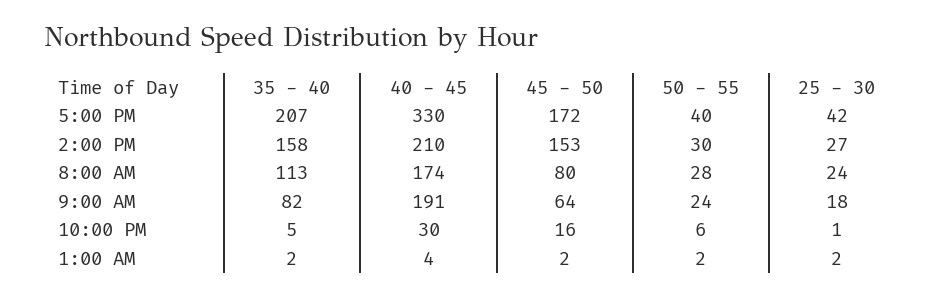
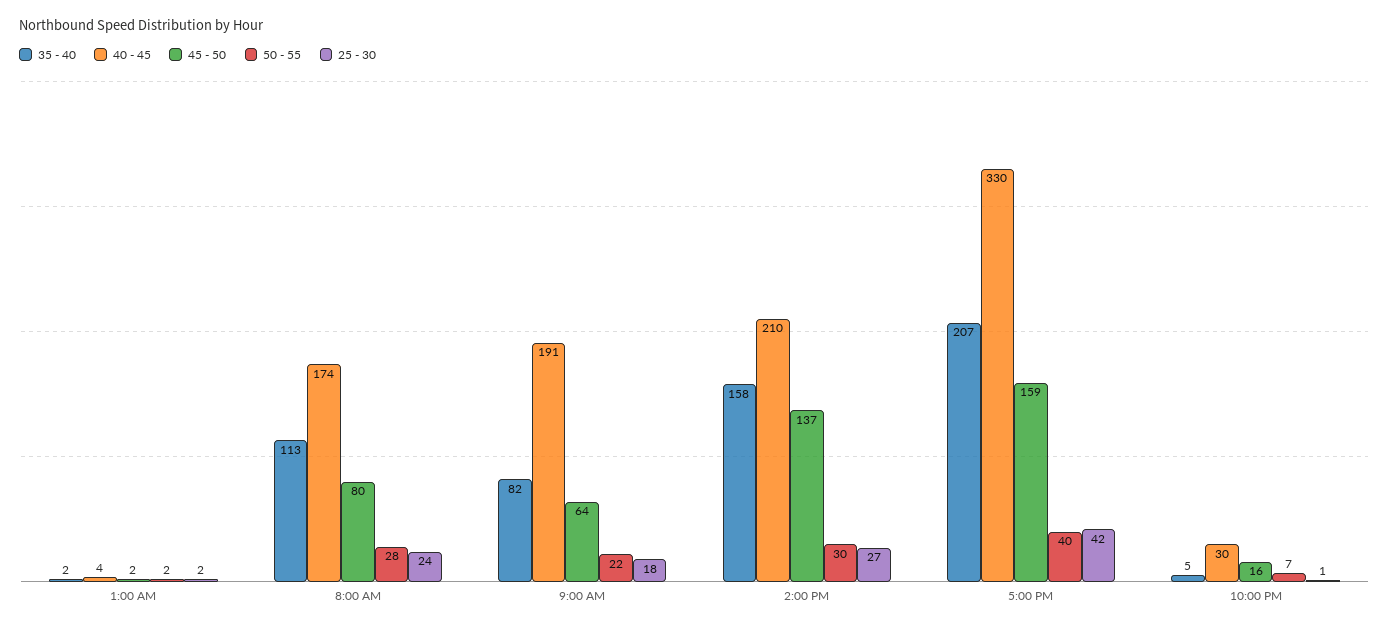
45 - 50, 5:00 PM: 172 -> 159
45 - 50, 2:00 PM: 153 -> 137
50 - 55, 9:00 AM: 24 -> 22
50 - 55, 10:00 PM: 6 -> 7

